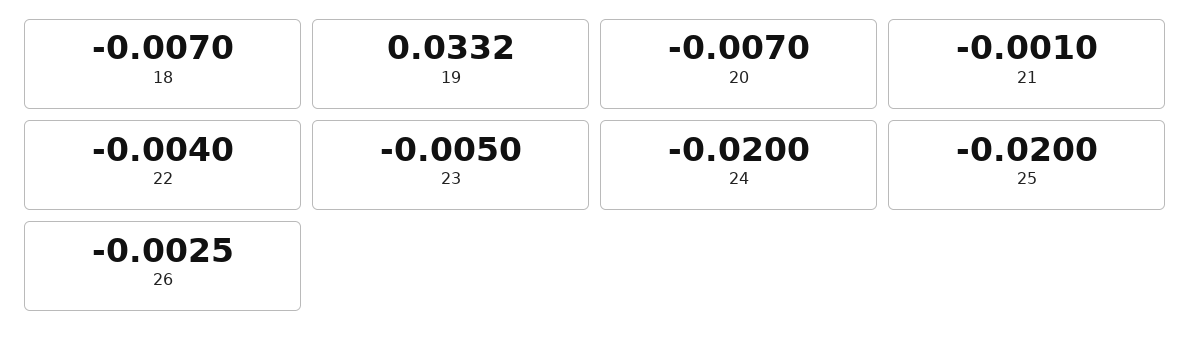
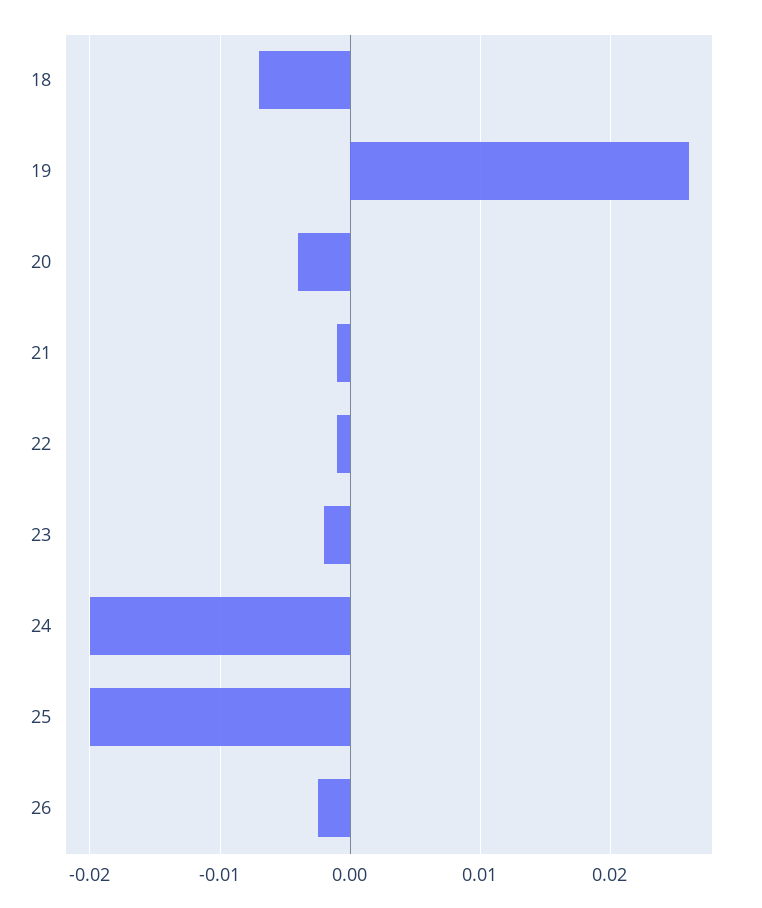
19: 0.0332 -> 0.026
20: -0.007 -> -0.004
22: -0.004 -> -0.001
23: -0.005 -> -0.002

